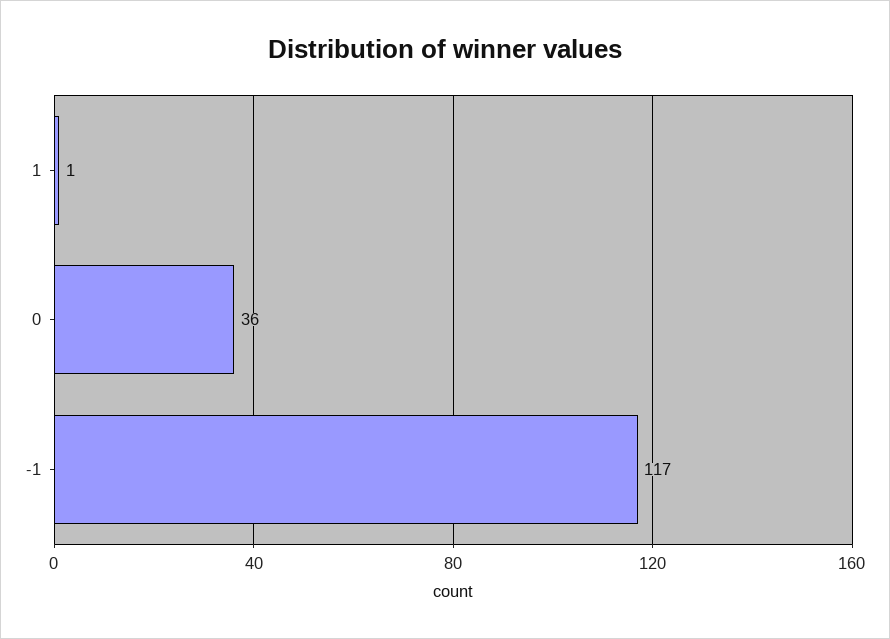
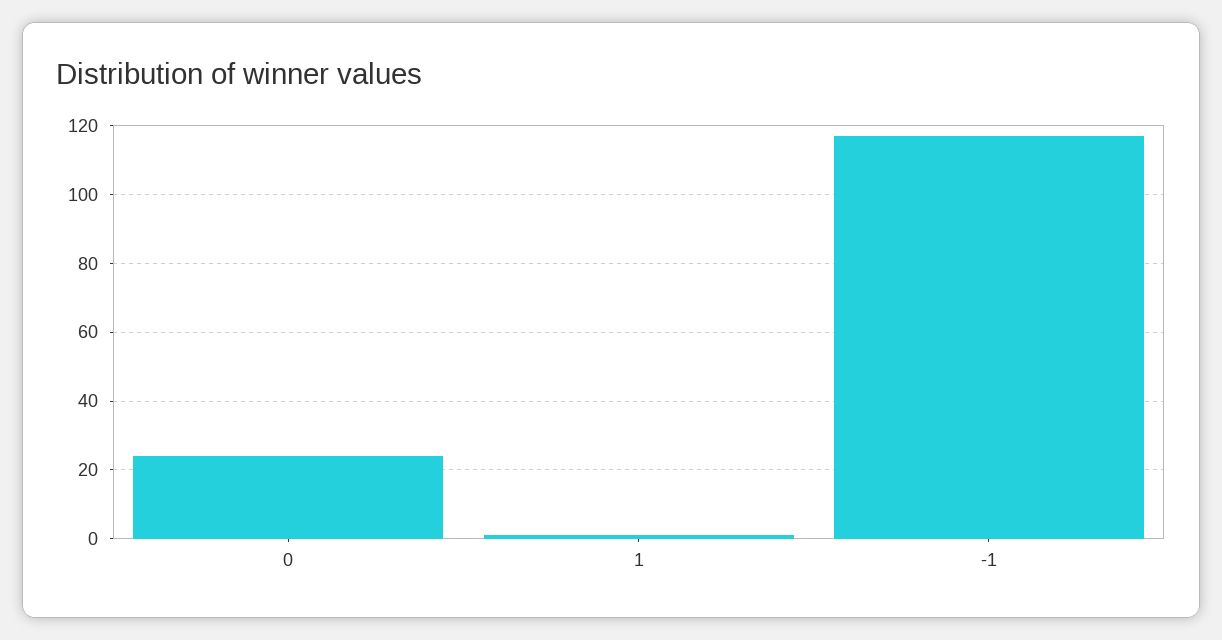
0: 36 -> 25

